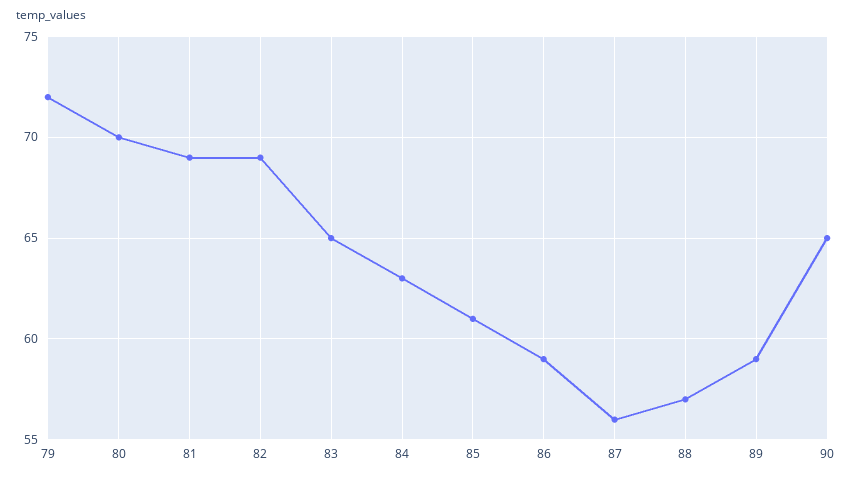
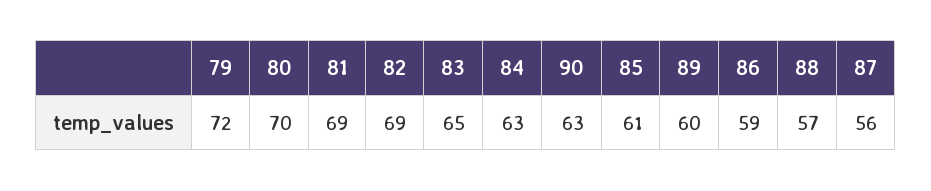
89: 59 -> 60
90: 65 -> 63

